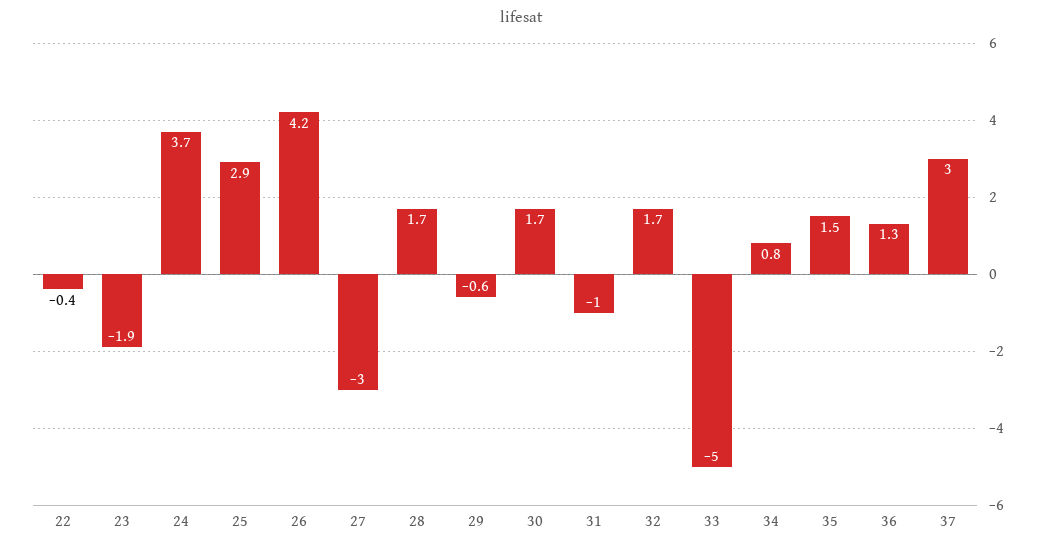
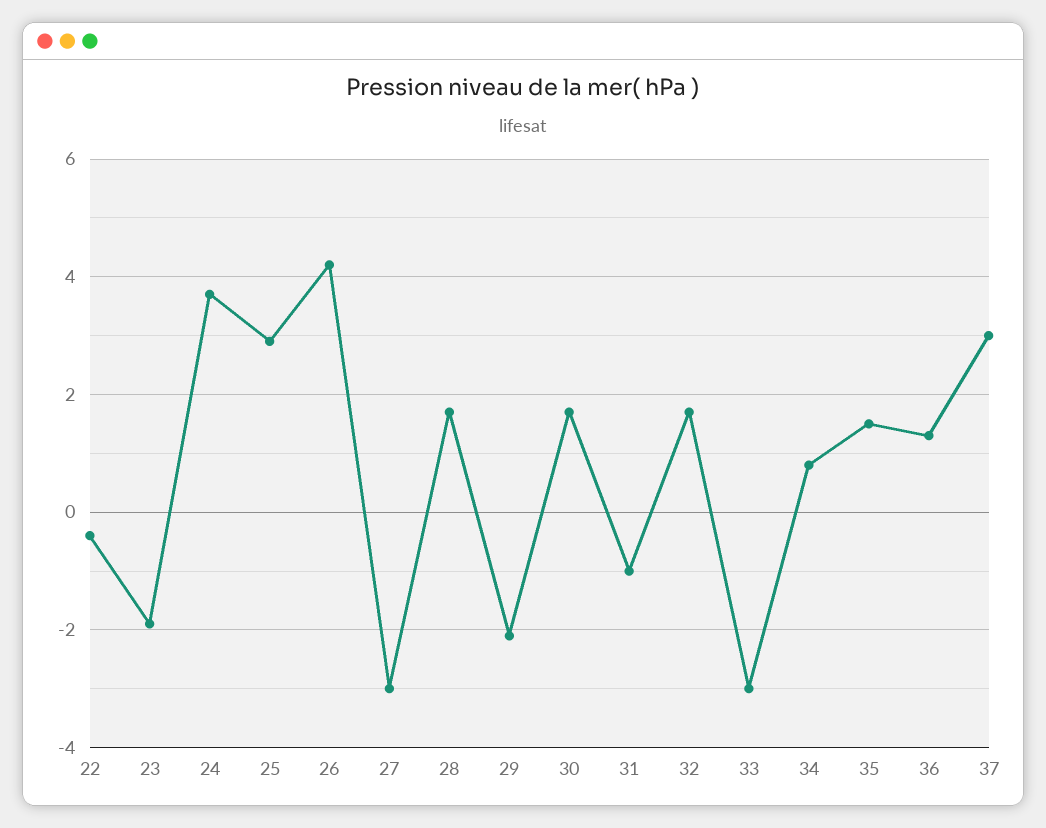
29: -0.6 -> -2
33: -5 -> -3

